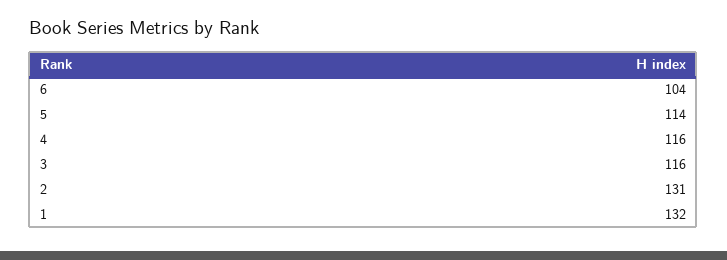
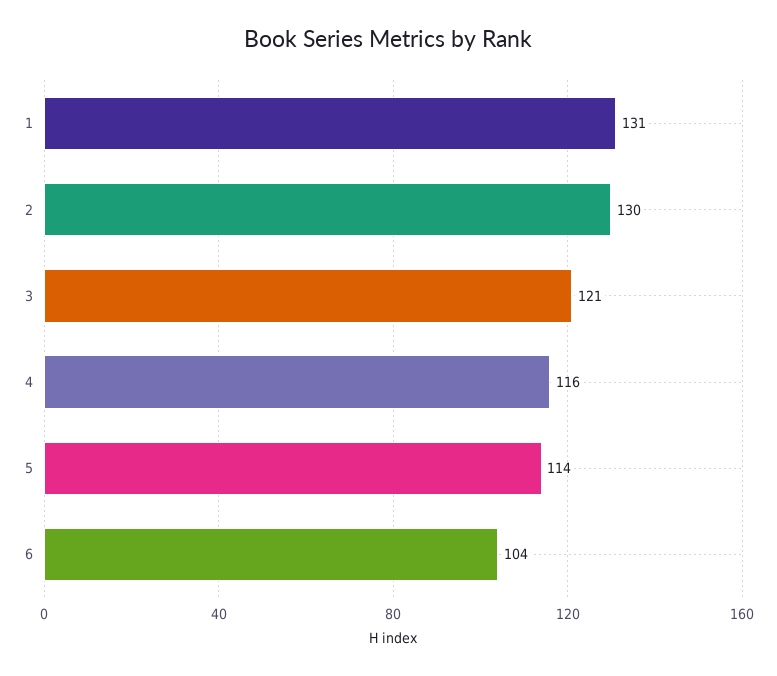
3: 116 -> 121
2: 131 -> 130
1: 132 -> 131

